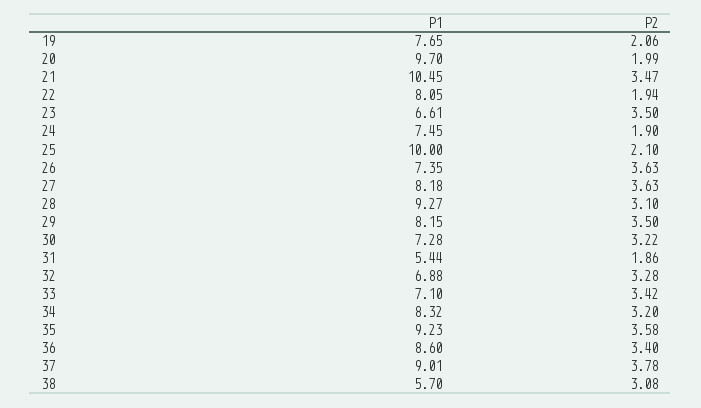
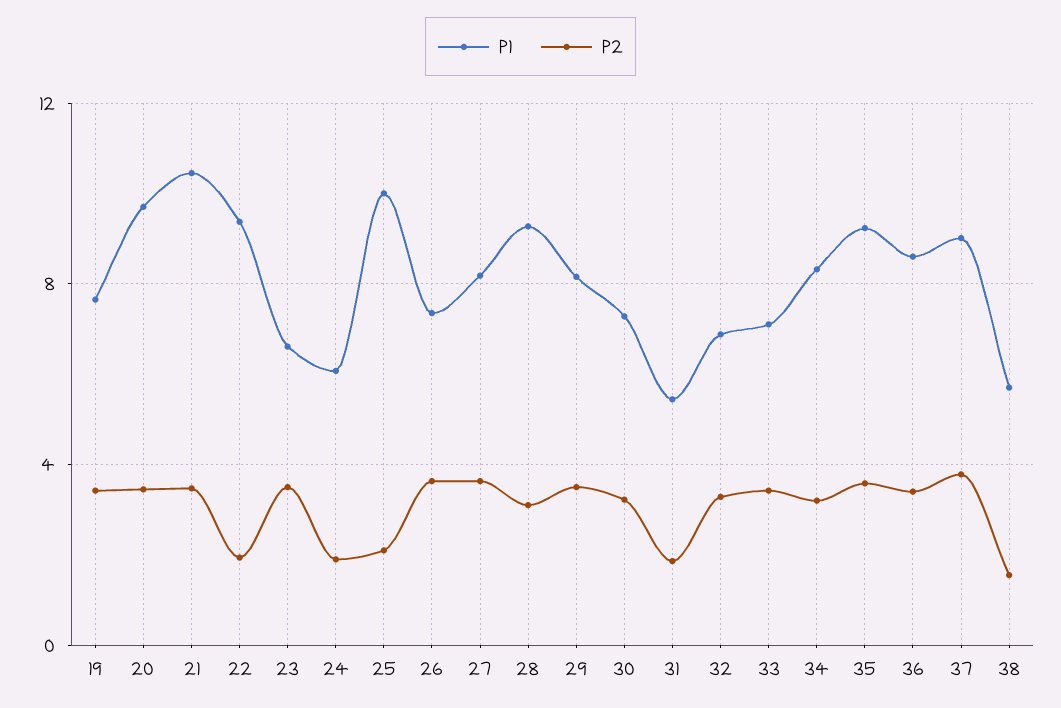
P2, 19: 2.06 -> 3.5
P2, 20: 1.99 -> 3.5
P1, 22: 8.05 -> 9.5
P1, 24: 7.45 -> 6
P2, 38: 3.08 -> 1.5

